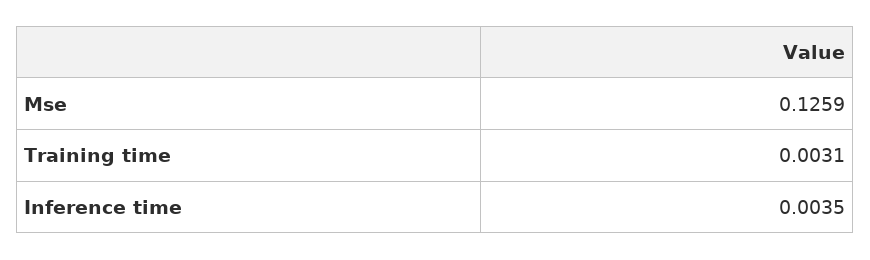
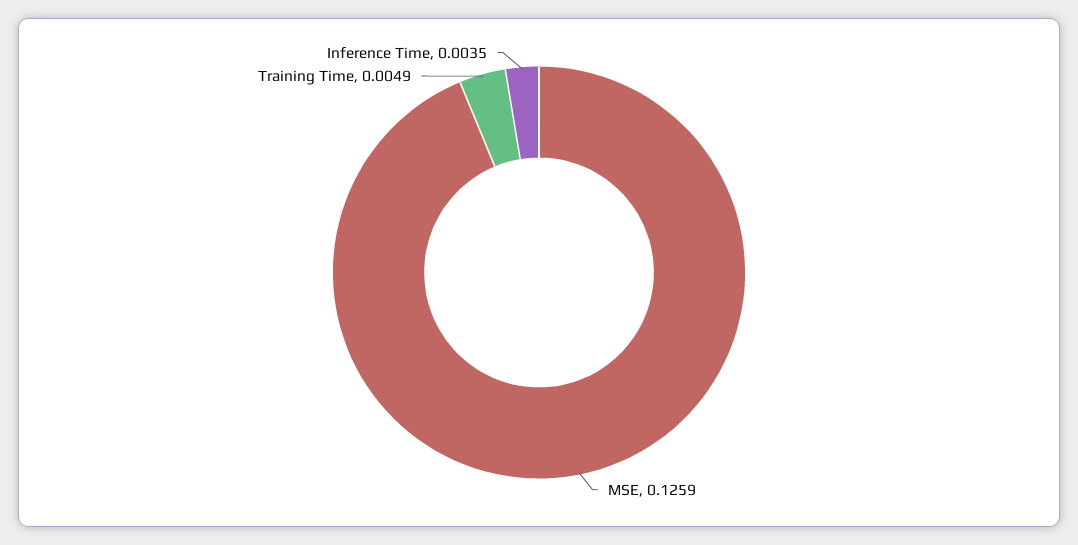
Training time: 0.0031 -> 0.0049

